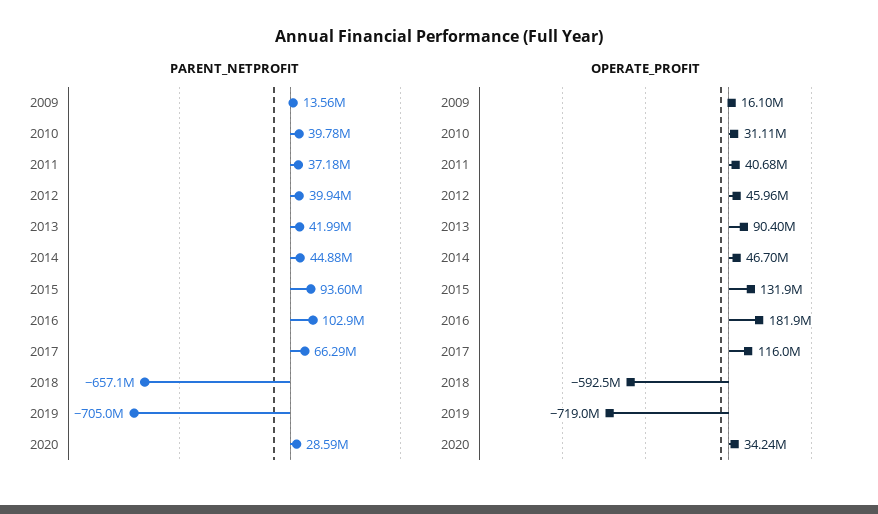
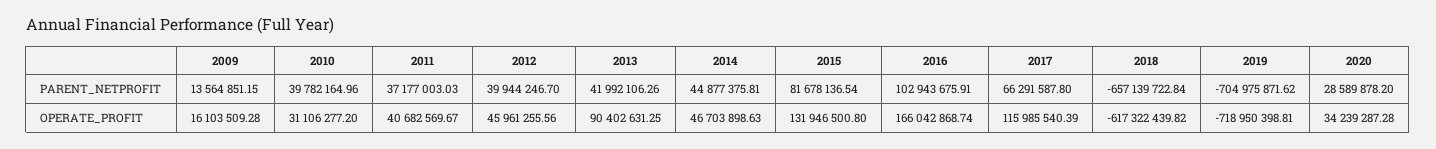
PARENT_NETPROFIT, 2015: 93600000 -> 81678136.54
OPERATE_PROFIT, 2016: 181900000 -> 166042868.74
OPERATE_PROFIT, 2018: -592500000 -> -617322439.82

